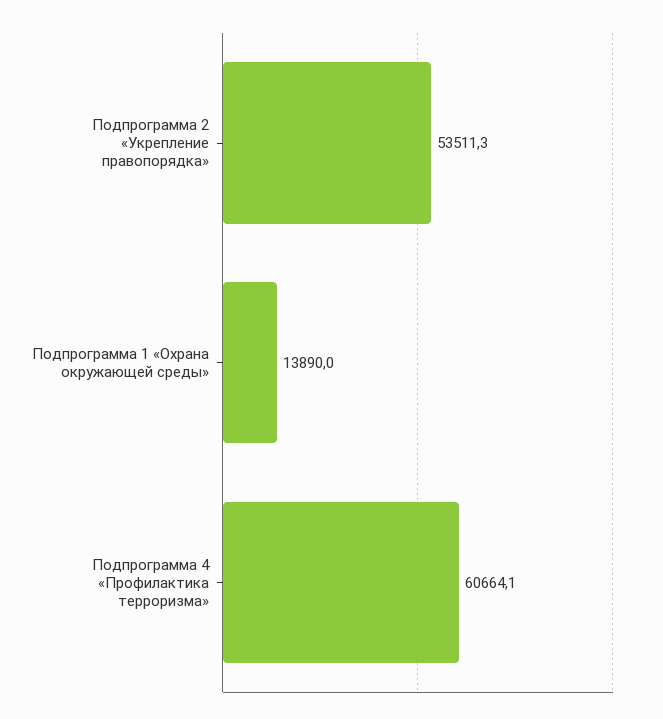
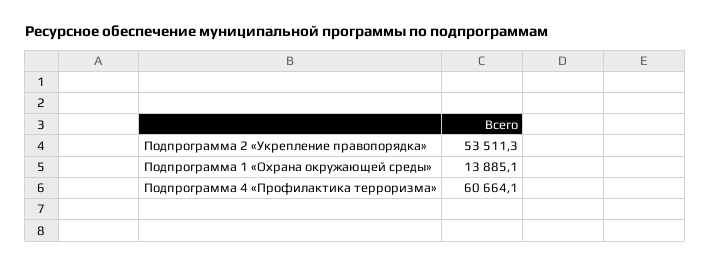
Подпрограмма 1 «Охрана окружающей среды»: 13890 -> 13885.1

